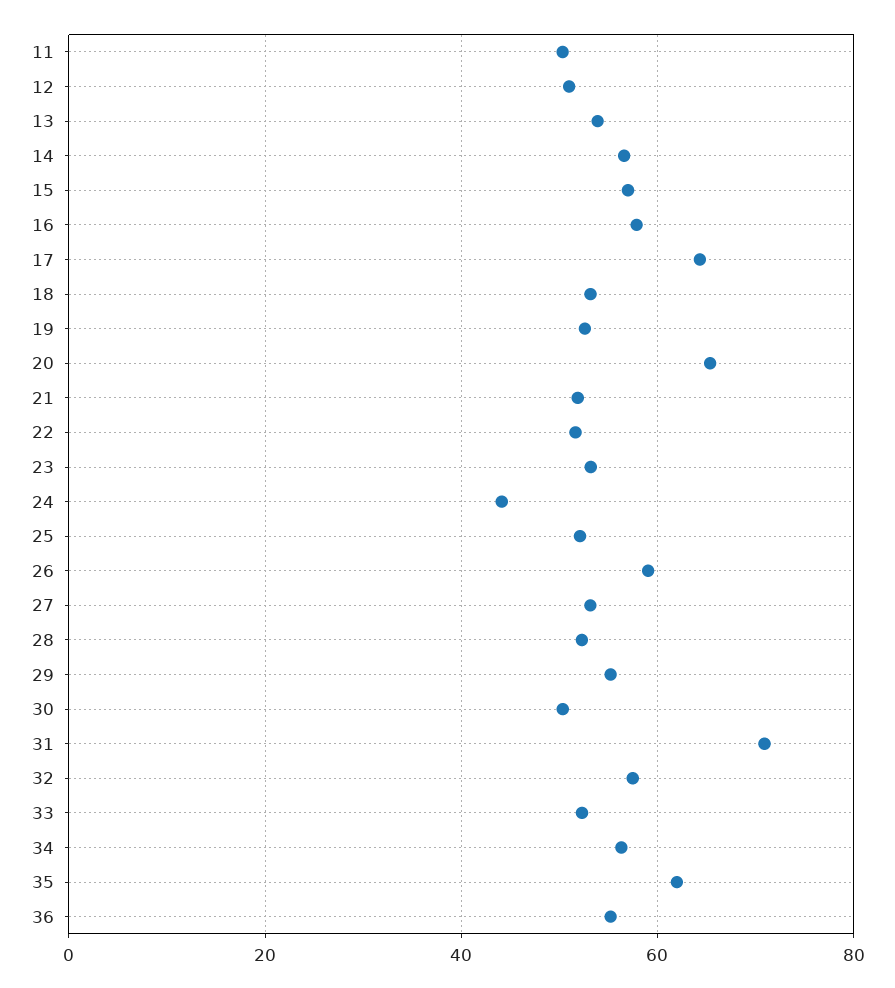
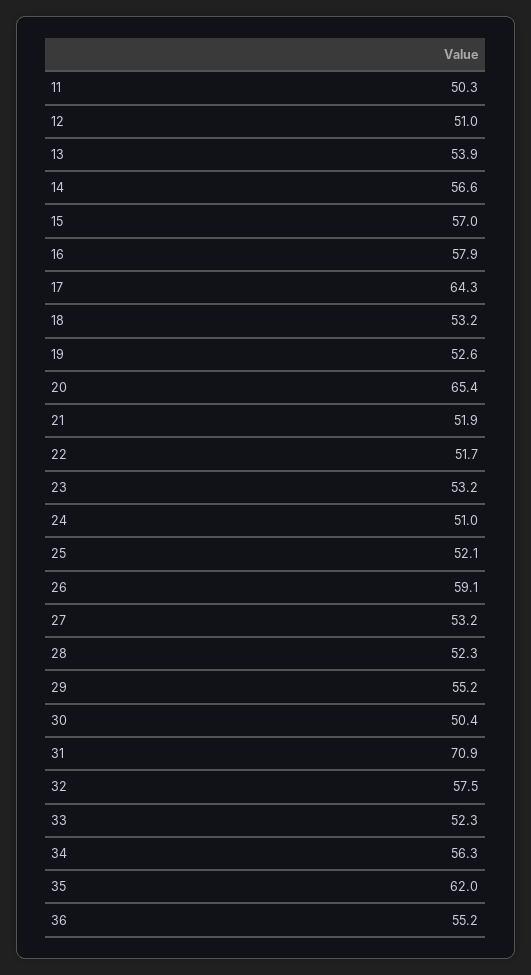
24: 44 -> 51

